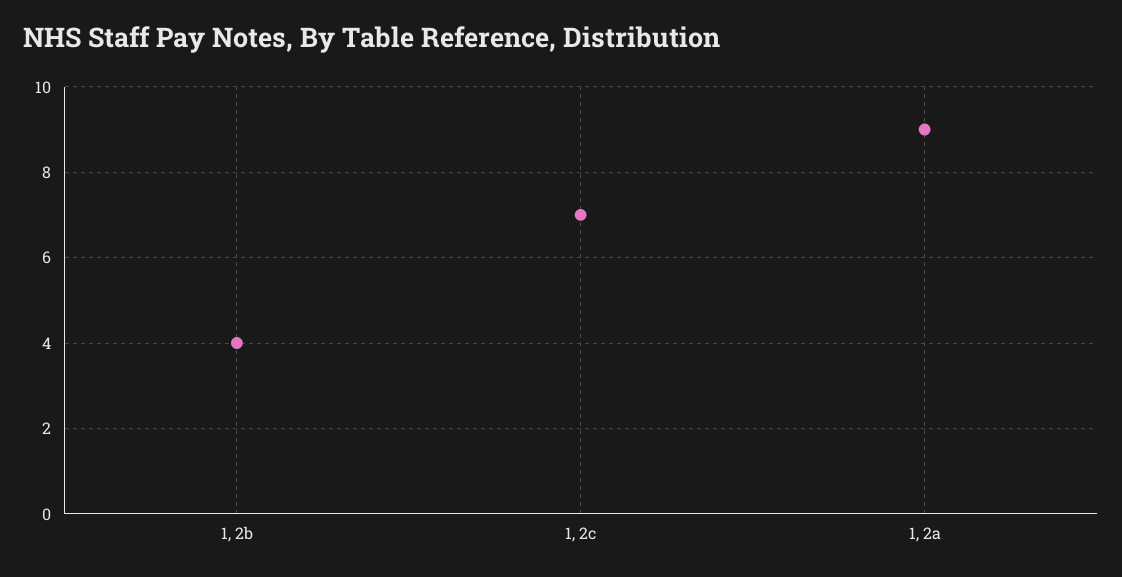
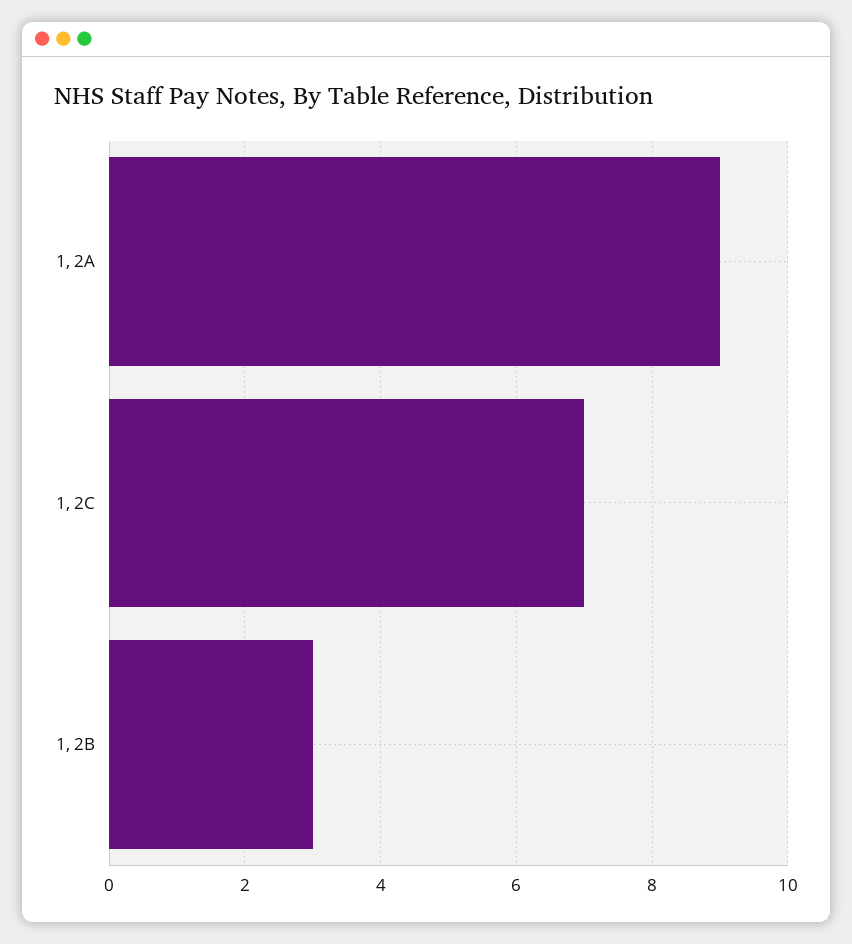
1, 2b: 4 -> 3

